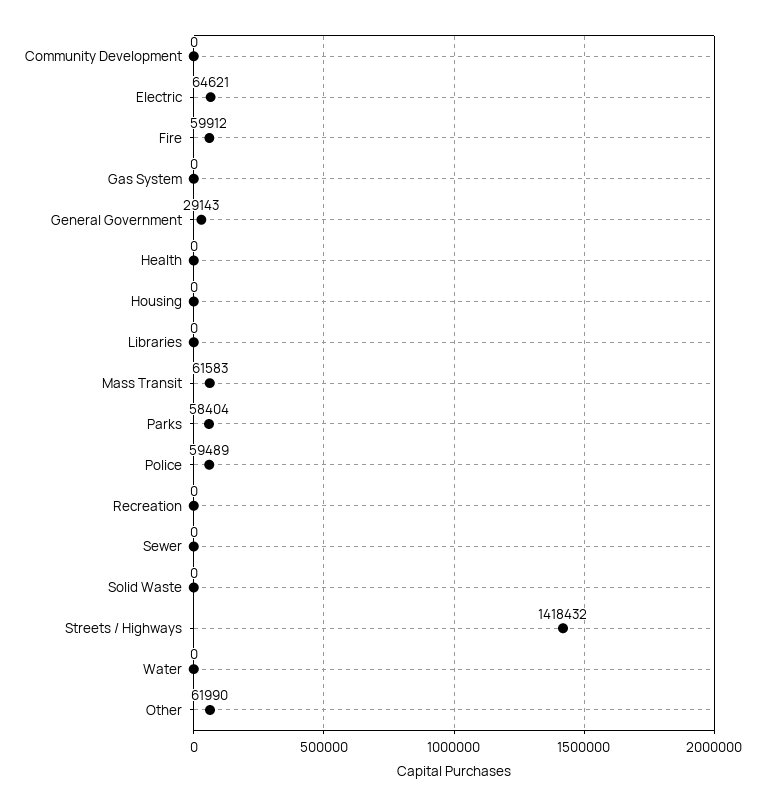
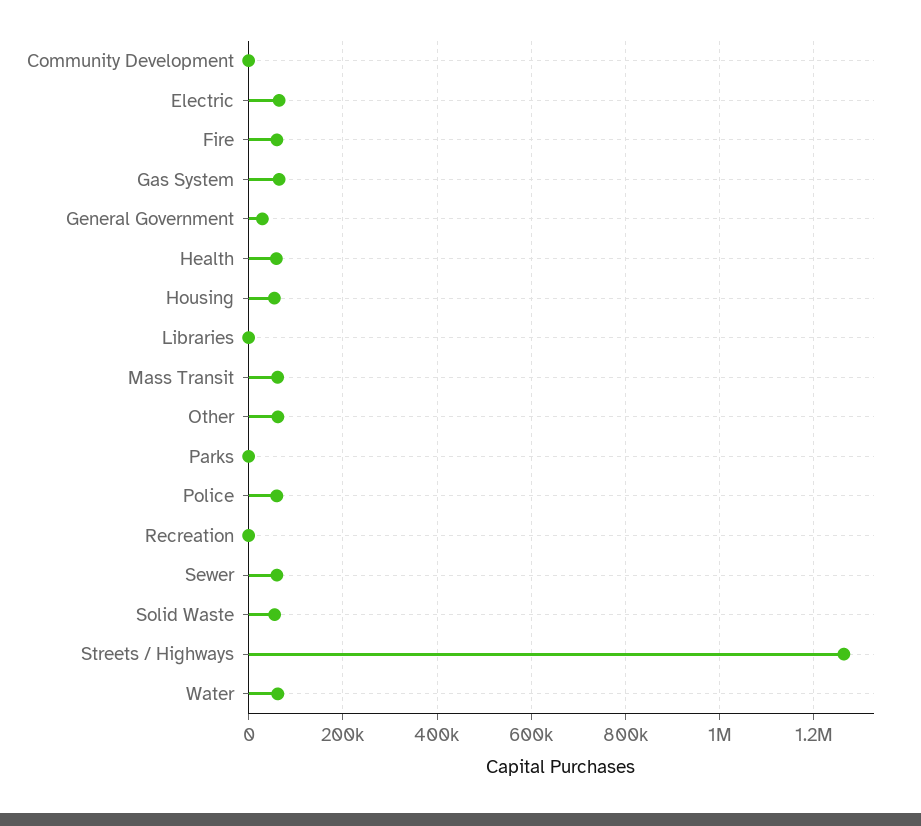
Gas System: 0 -> 60000
Health: 0 -> 60000
Housing: 0 -> 60000
Parks: 58404 -> 0
Sewer: 0 -> 60000
Solid Waste: 0 -> 60000
Streets / Highways: 1418432 -> 1260000
Water: 0 -> 60000

